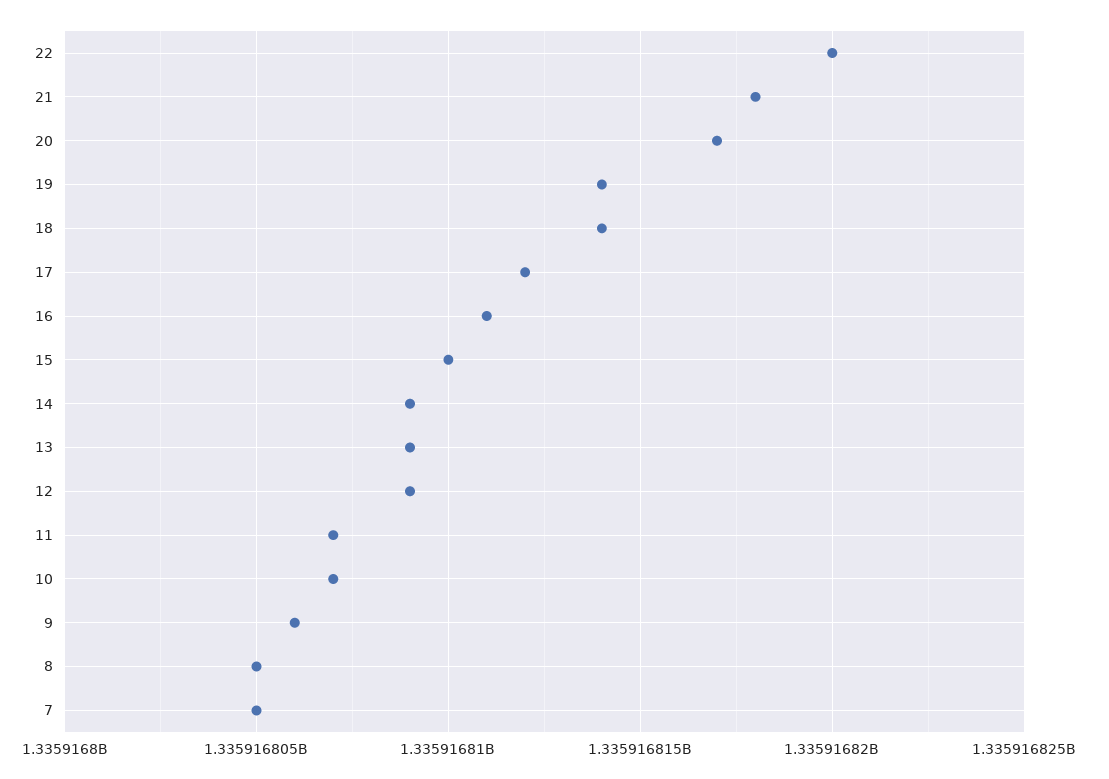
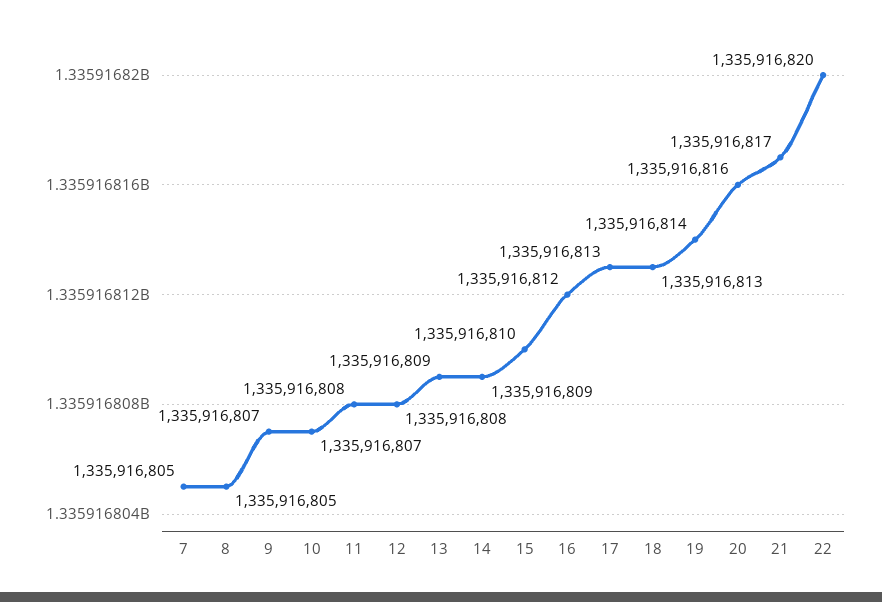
21: 1335916818 -> 1335916817
20: 1335916817 -> 1335916816
18: 1335916814 -> 1335916813
17: 1335916812 -> 1335916813
16: 1335916811 -> 1335916812
12: 1335916809 -> 1335916808
11: 1335916807 -> 1335916808
9: 1335916806 -> 1335916807

